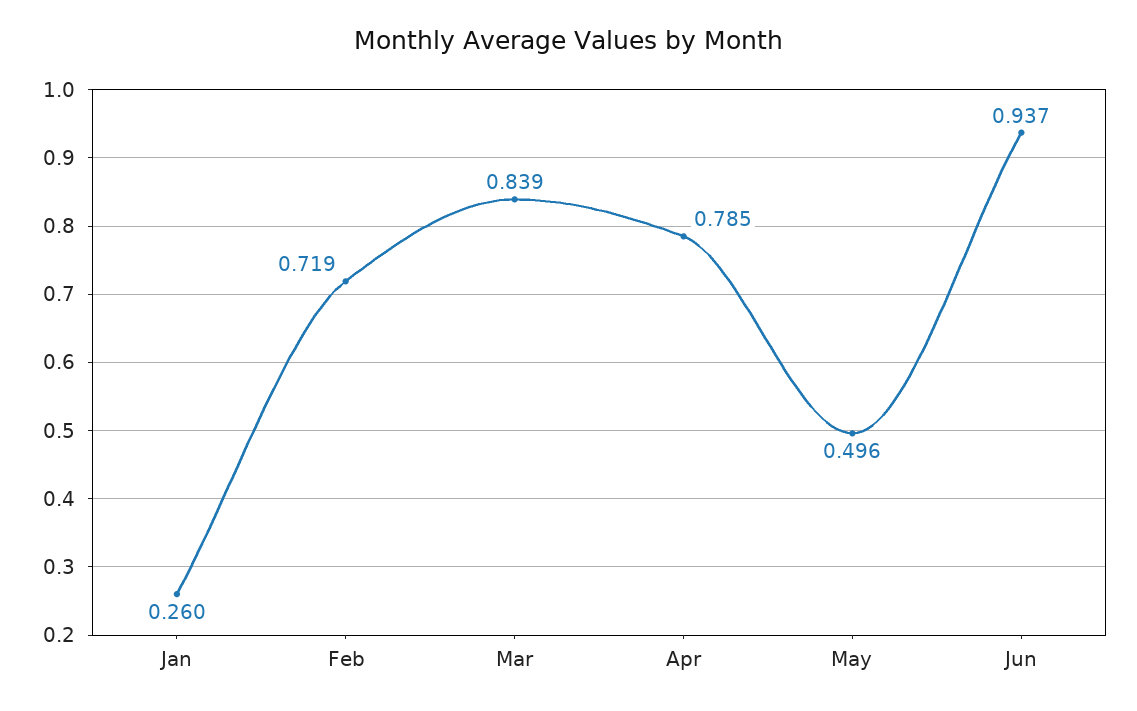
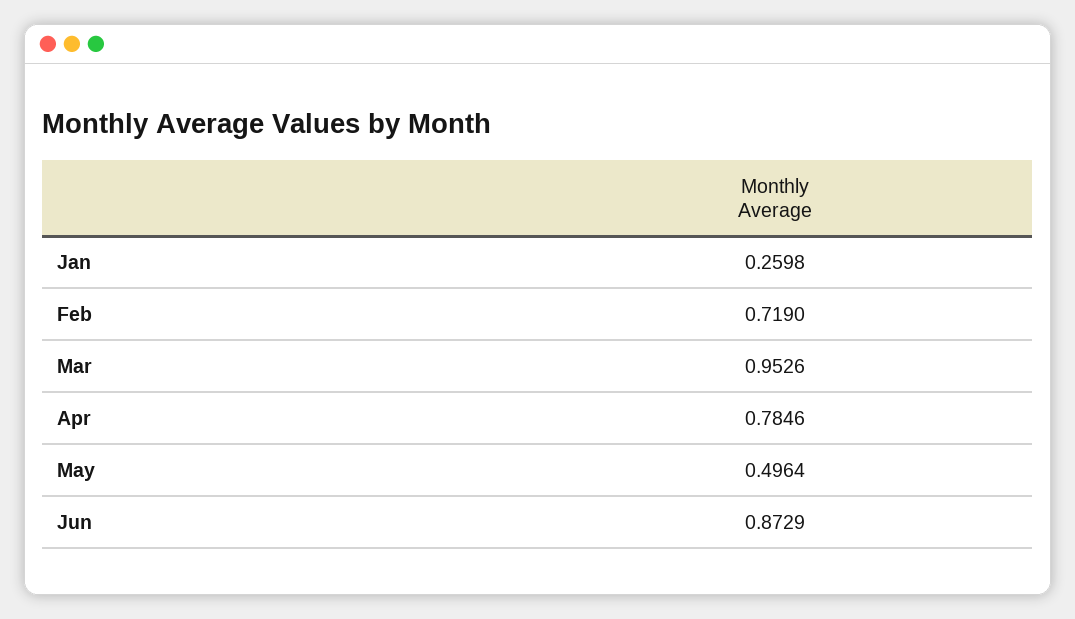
Mar: 0.839 -> 0.9526
Jun: 0.937 -> 0.8729

